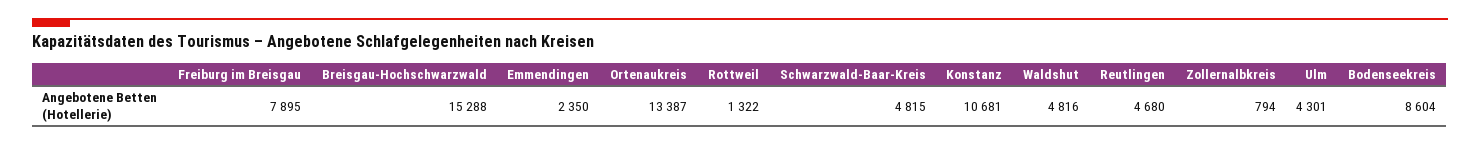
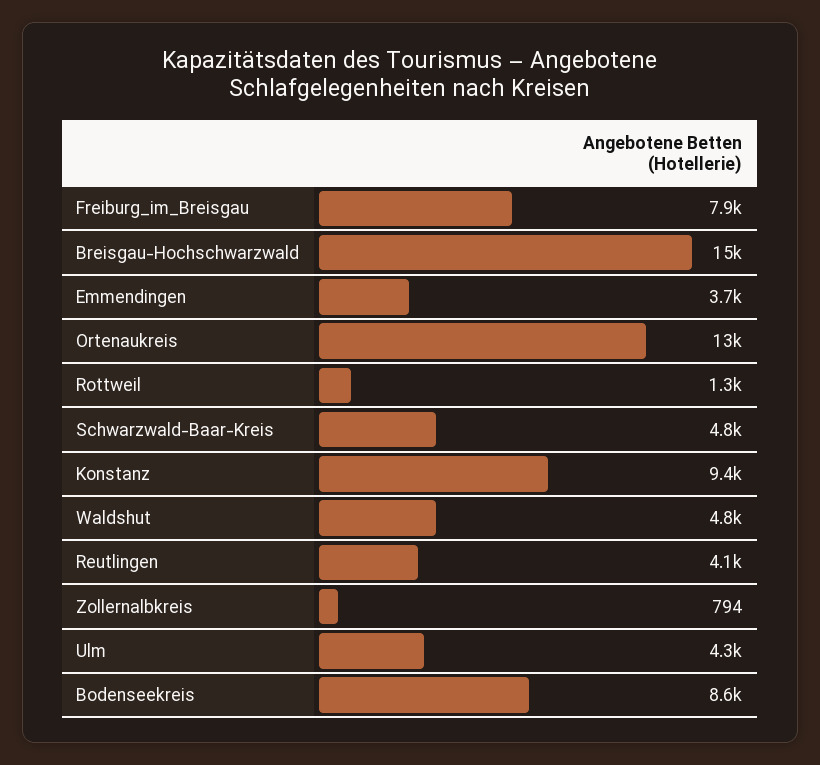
Emmendingen: 2350 -> 3700
Konstanz: 10681 -> 9400
Reutlingen: 4680 -> 4100

